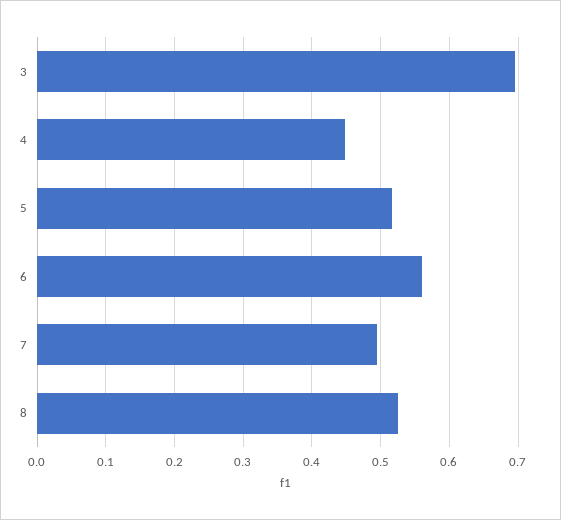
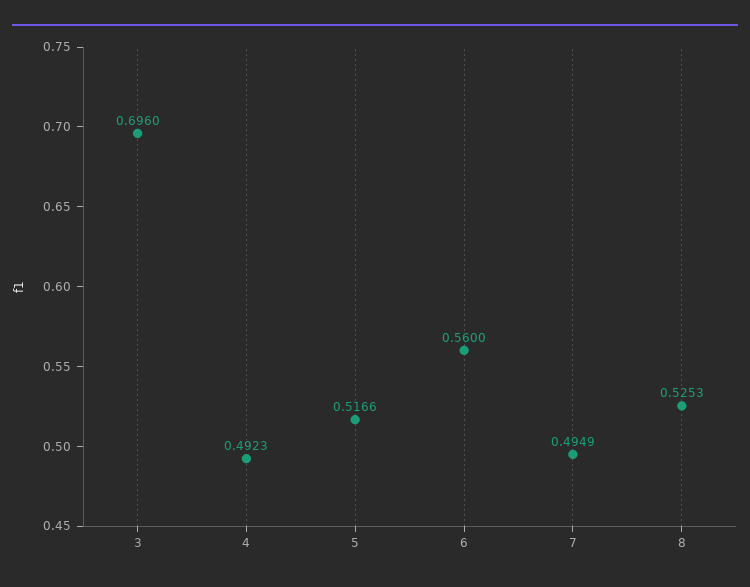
4: 0.45 -> 0.4923

